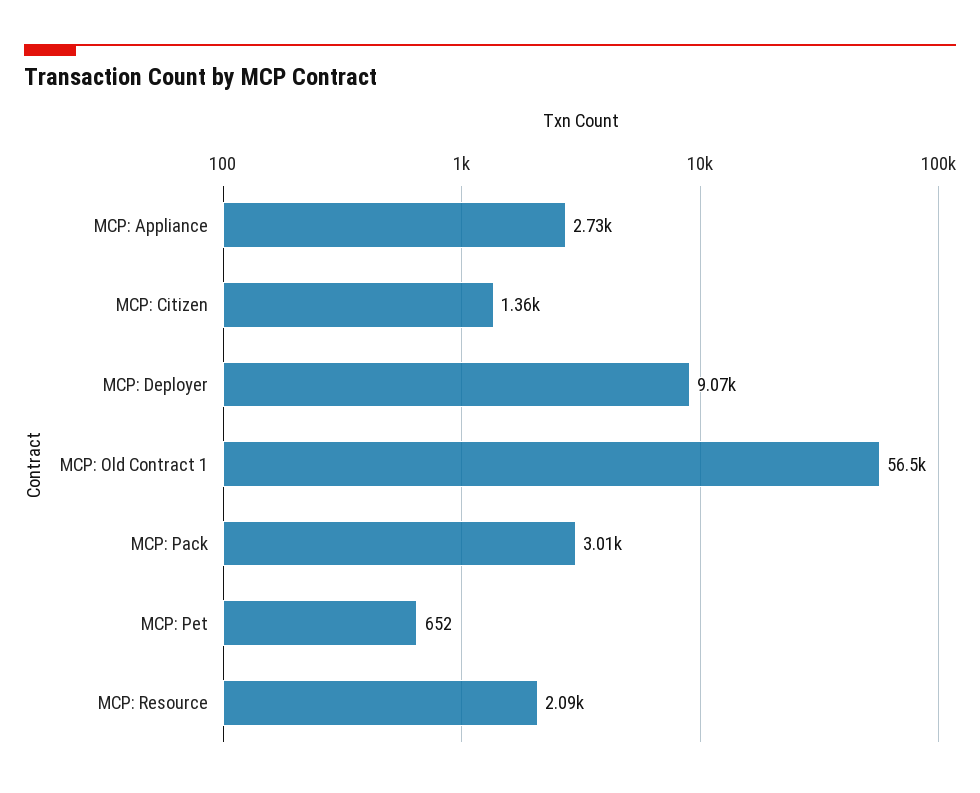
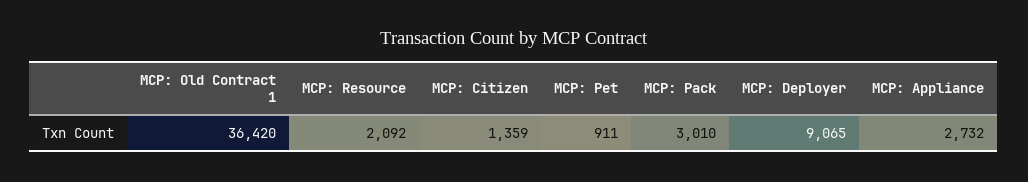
MCP: Old Contract 1: 56500 -> 36420
MCP: Pet: 652 -> 911

